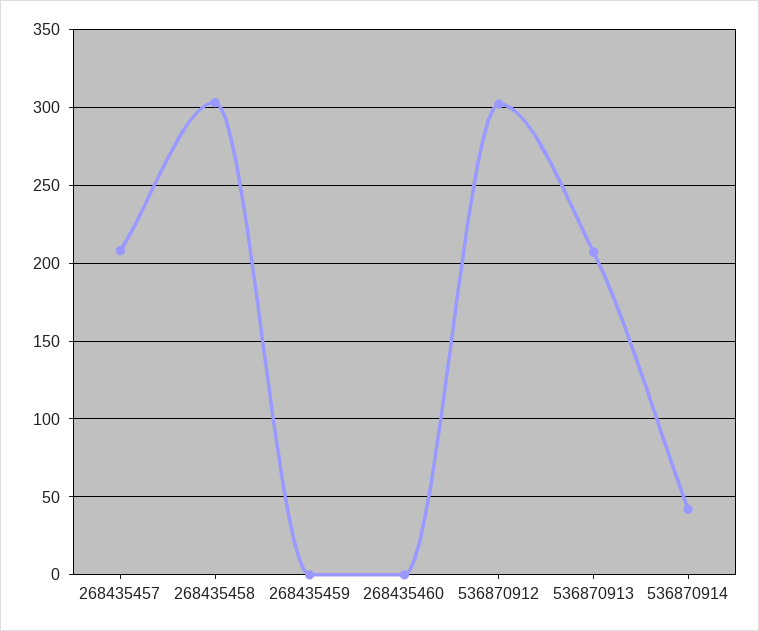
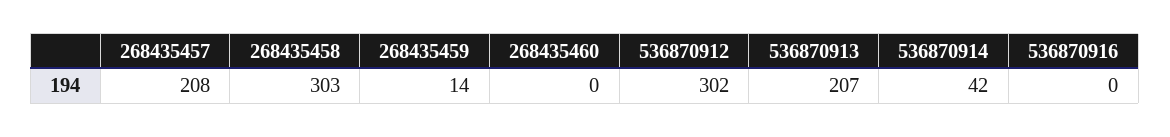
268435459: 0 -> 14
536870916: none -> 0

